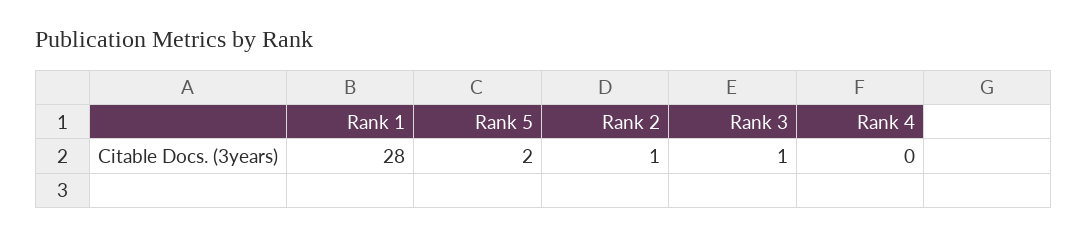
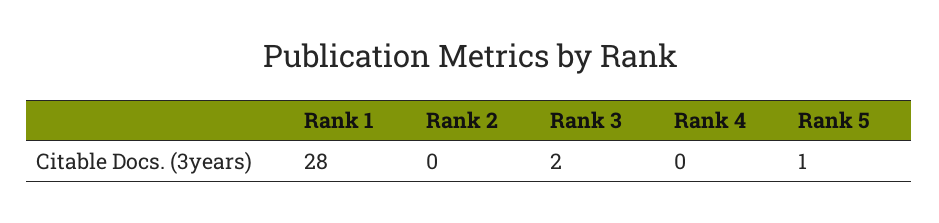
Rank 5: 2 -> 1
Rank 2: 1 -> 0
Rank 3: 1 -> 2

